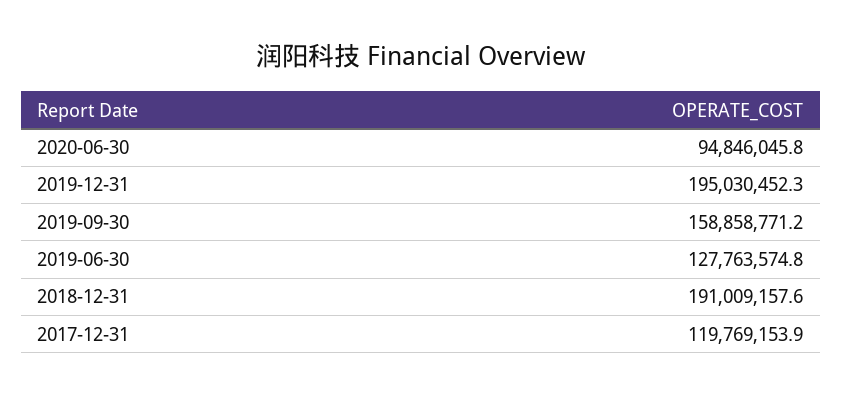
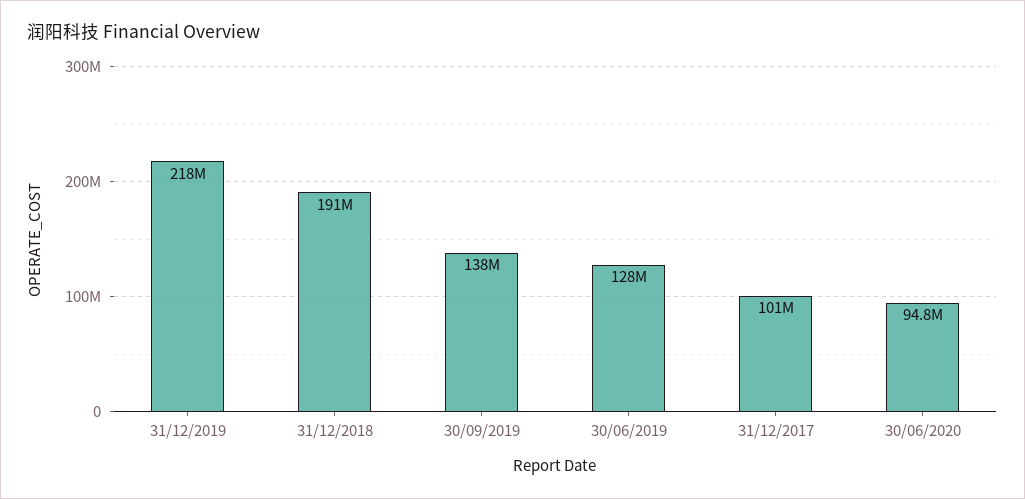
2019-12-31: 195030452.3 -> 218000000
2019-09-30: 158858771.2 -> 138000000
2017-12-31: 119769153.9 -> 101000000

